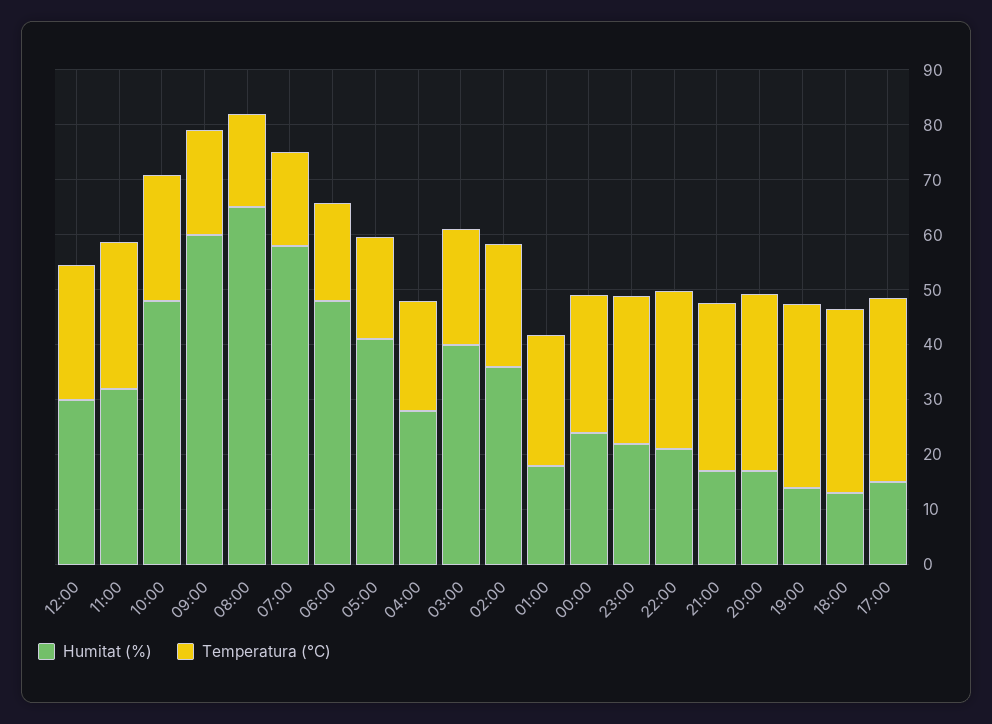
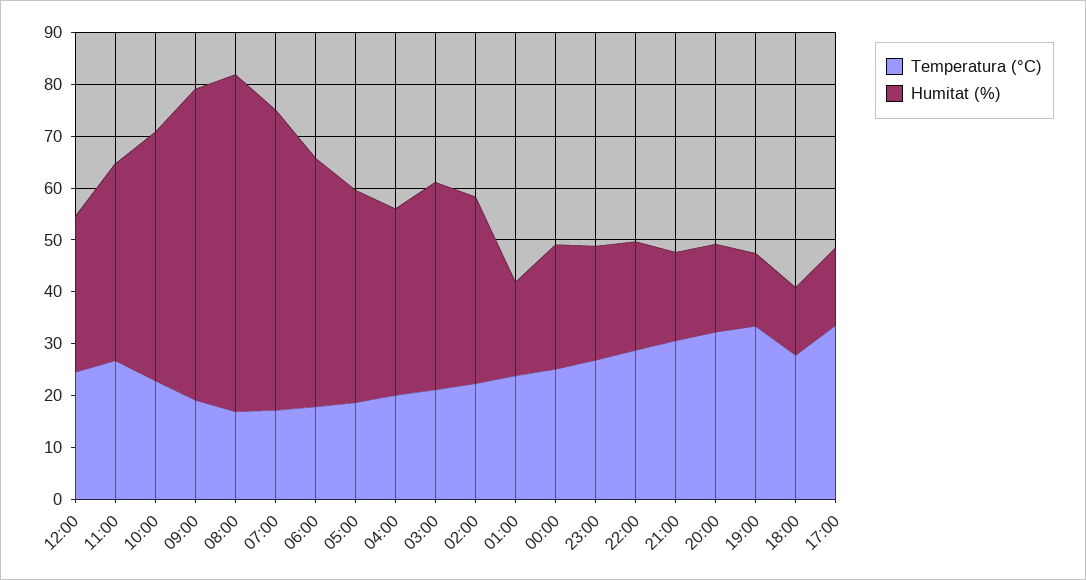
Humitat (%), 11:00: 32 -> 38
Humitat (%), 04:00: 28 -> 36
Temperatura (°C), 18:00: 34 -> 28

